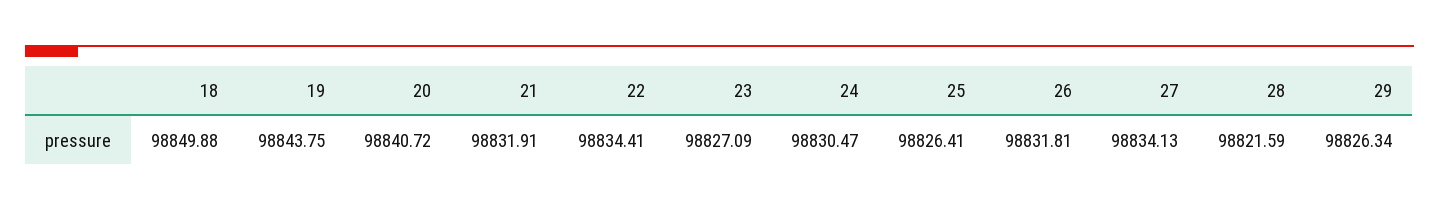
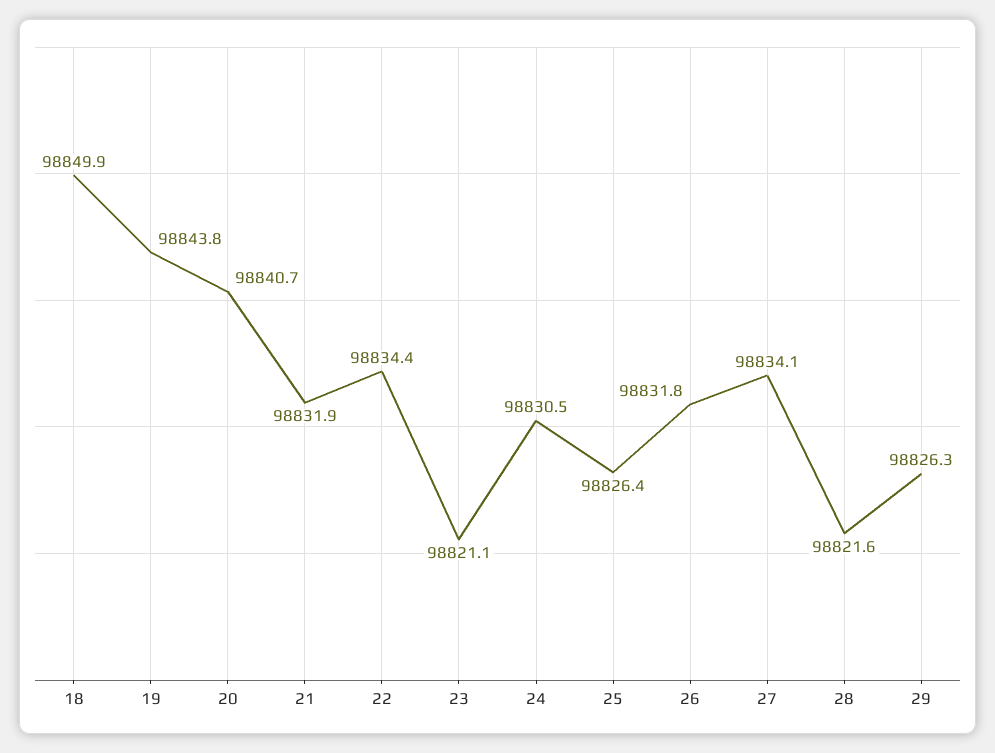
23: 98827.09 -> 98821.1

